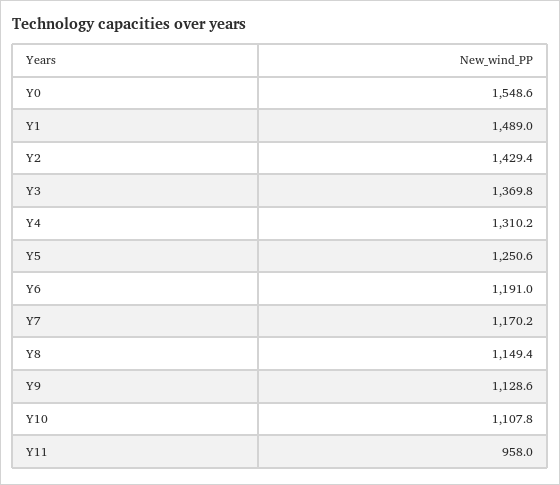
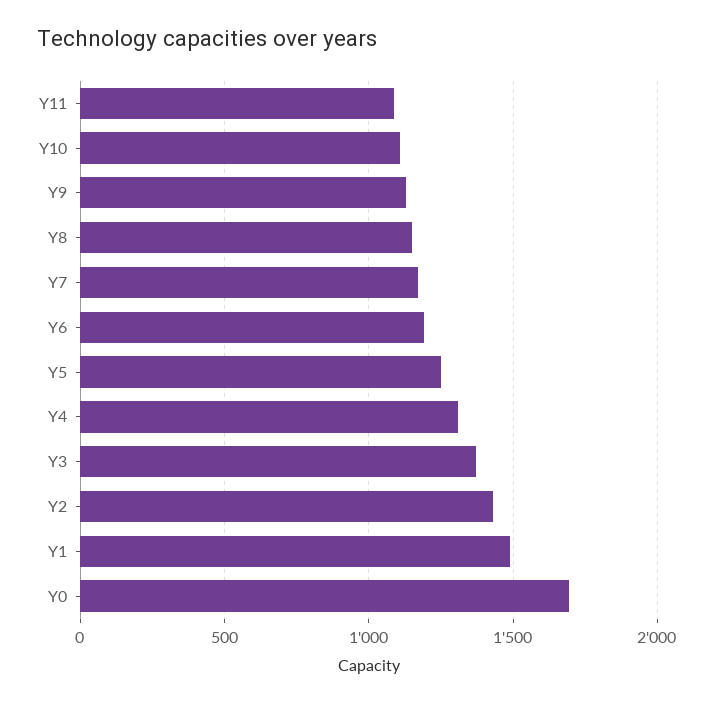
Y0: 1548.6 -> 1700
Y11: 958 -> 1100

